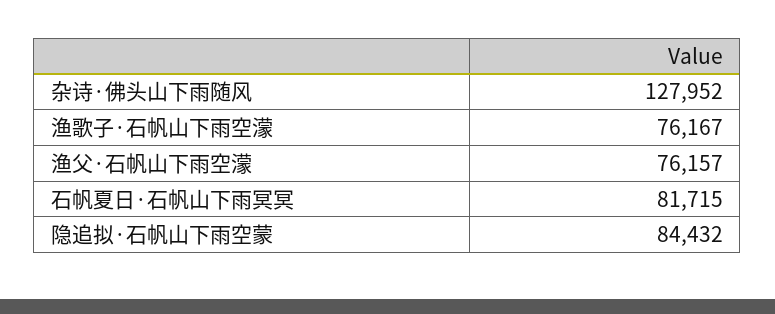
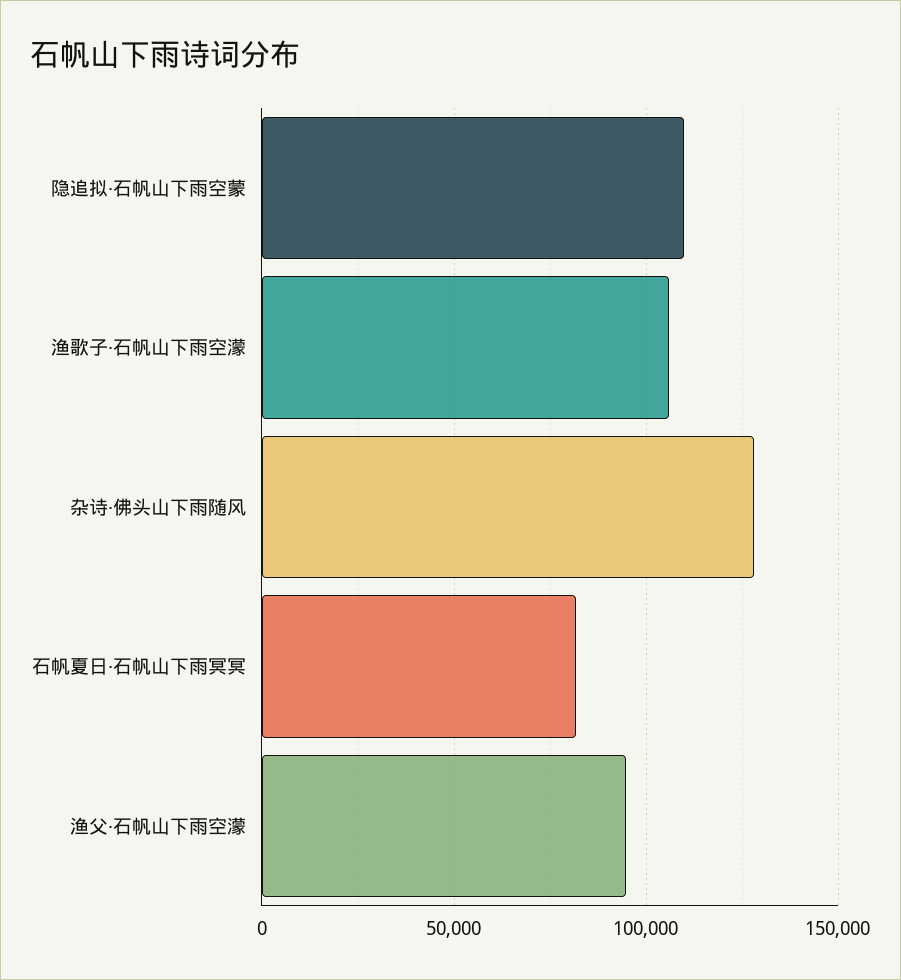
渔歌子·石帆山下雨空濛: 76167 -> 105000
渔父·石帆山下雨空濛: 76157 -> 95000
隐追拟·石帆山下雨空蒙: 84432 -> 110000

